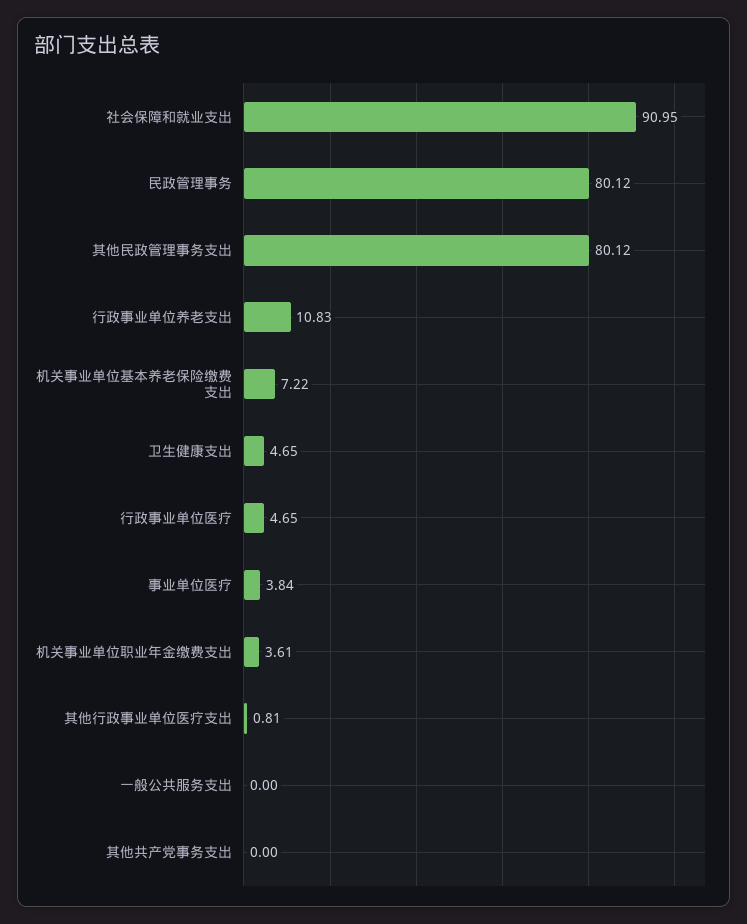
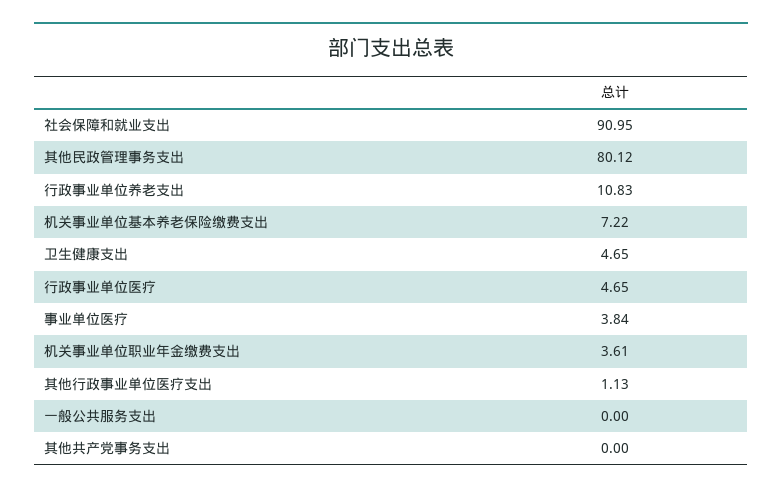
民政管理事务: 80.12 -> none
其他行政事业单位医疗支出: 0.81 -> 1.13

